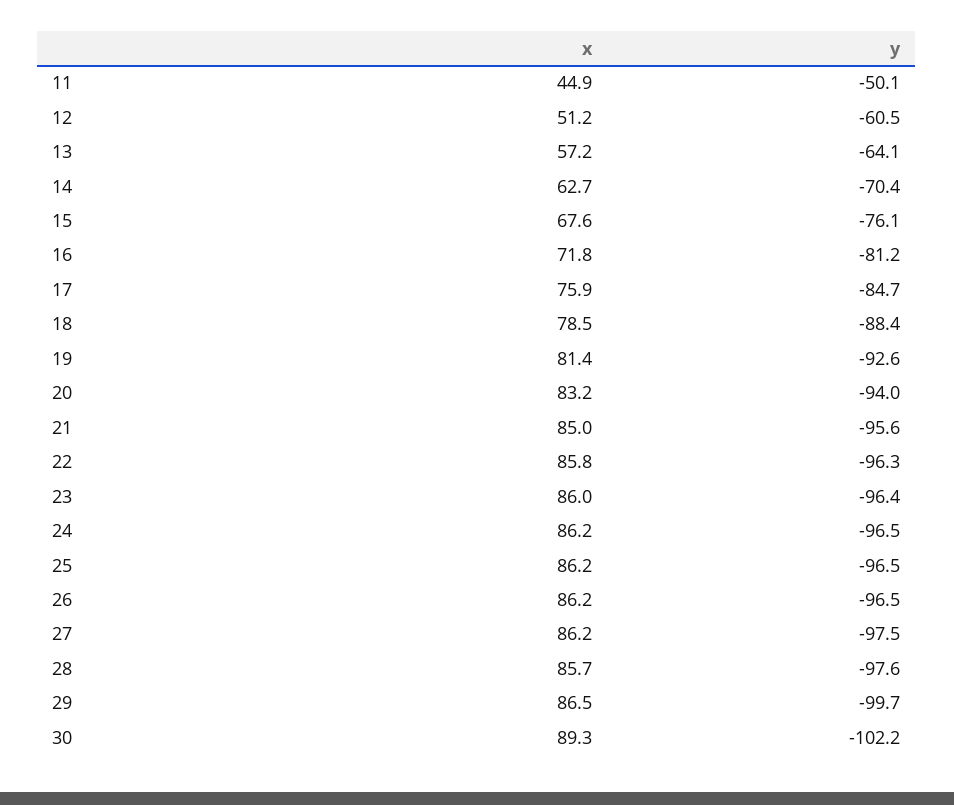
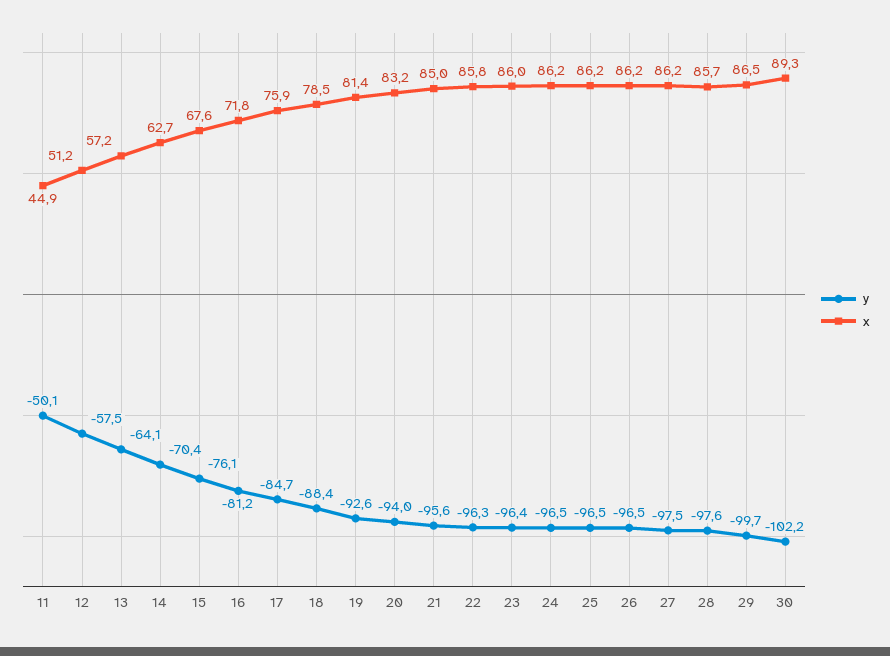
y, 12: -60.5 -> -57.5

